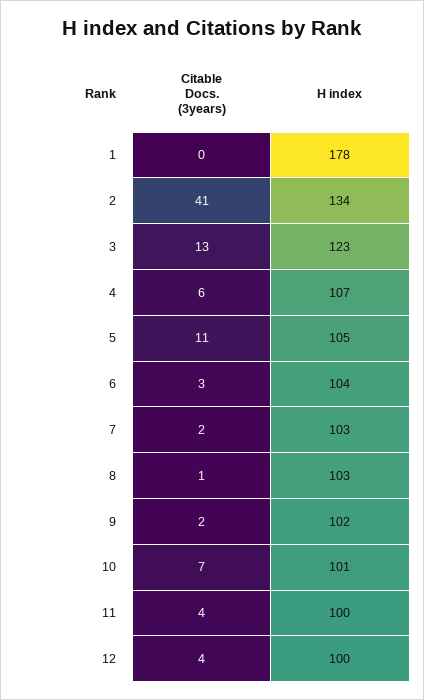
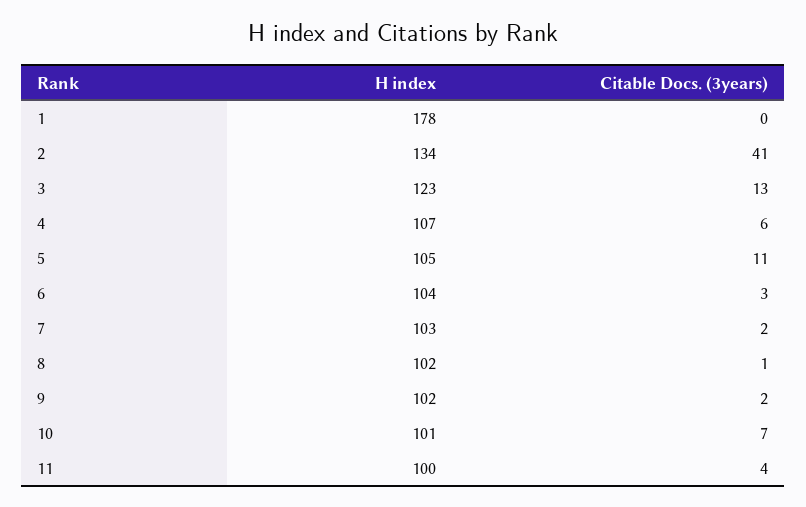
H index, 8: 103 -> 102
Citable Docs. (3years), 12: 4 -> none
H index, 12: 100 -> none

